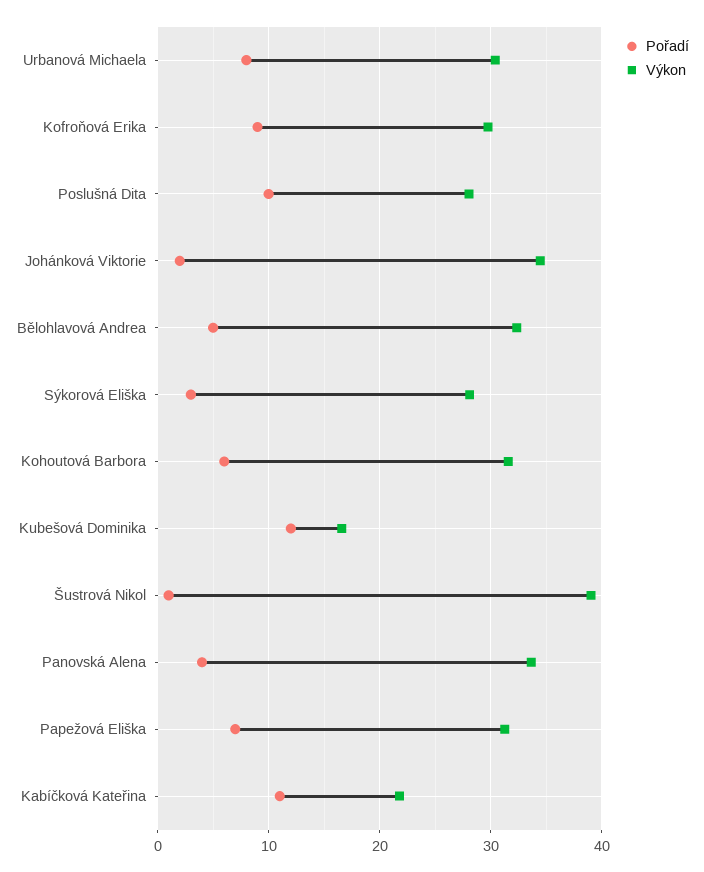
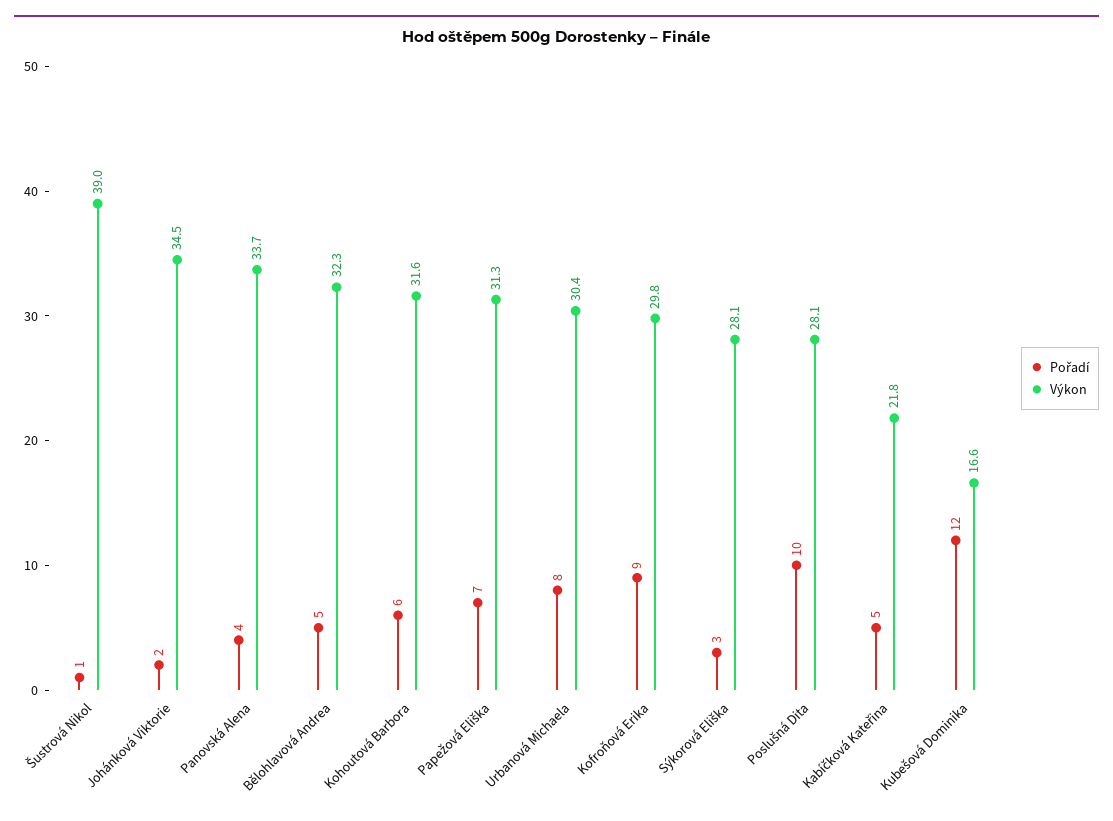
Pořadí, Kabíčková Kateřina: 11 -> 5

